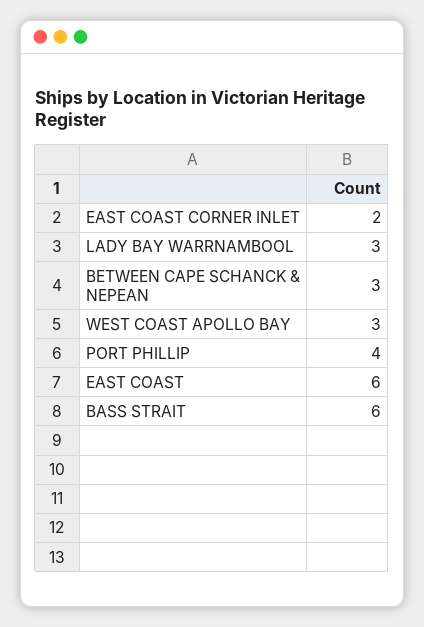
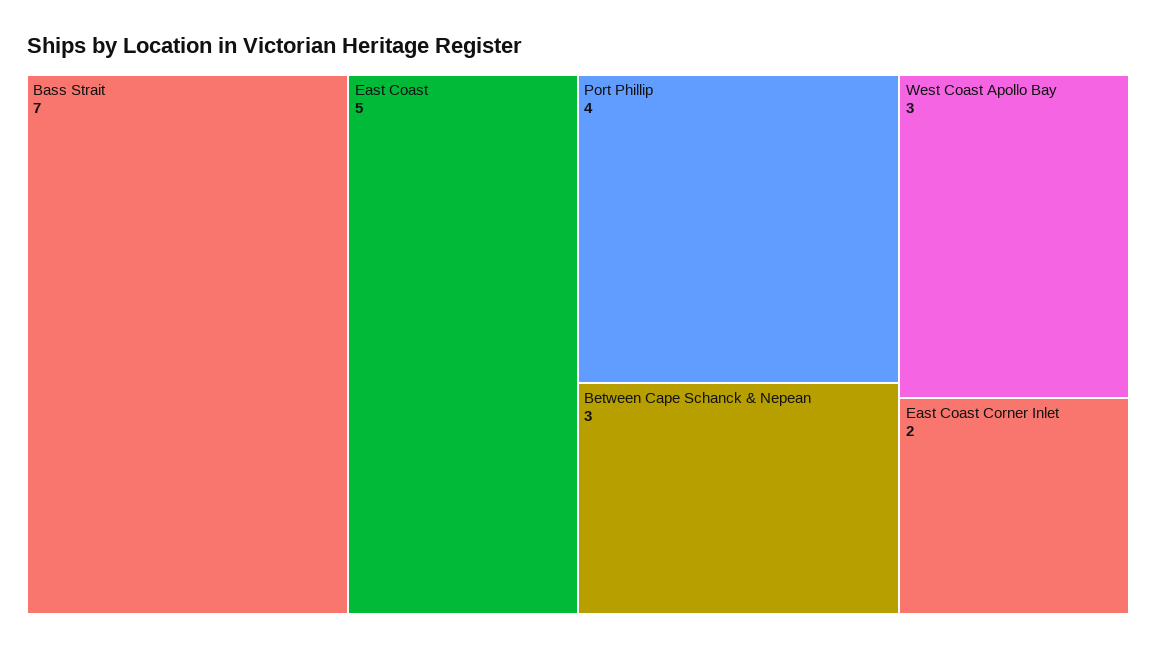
LADY BAY WARRNAMBOOL: 3 -> none
EAST COAST: 6 -> 5
BASS STRAIT: 6 -> 7

